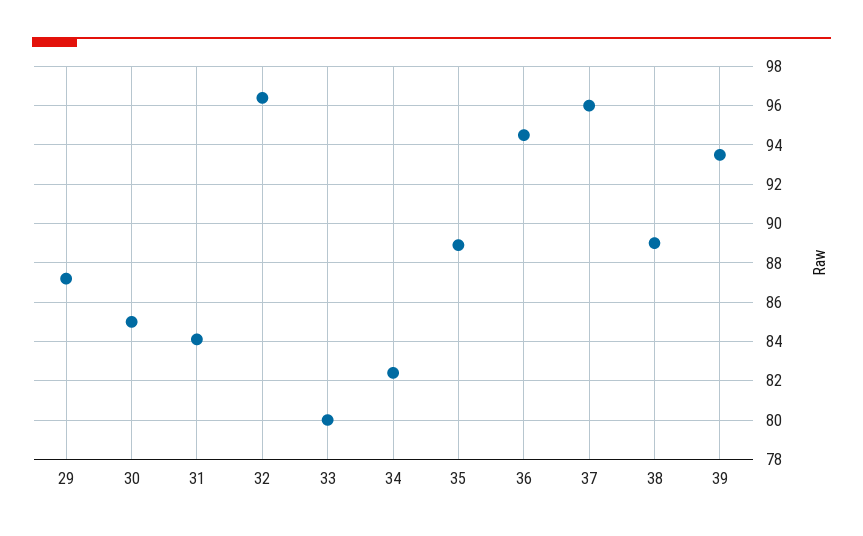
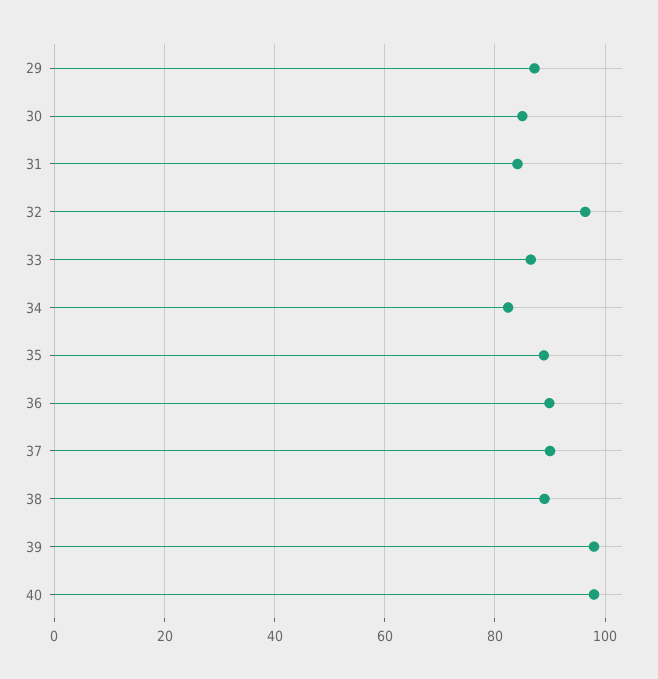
33: 80 -> 86
36: 94.5 -> 90
37: 96 -> 90
39: 93.5 -> 98
40: none -> 98

